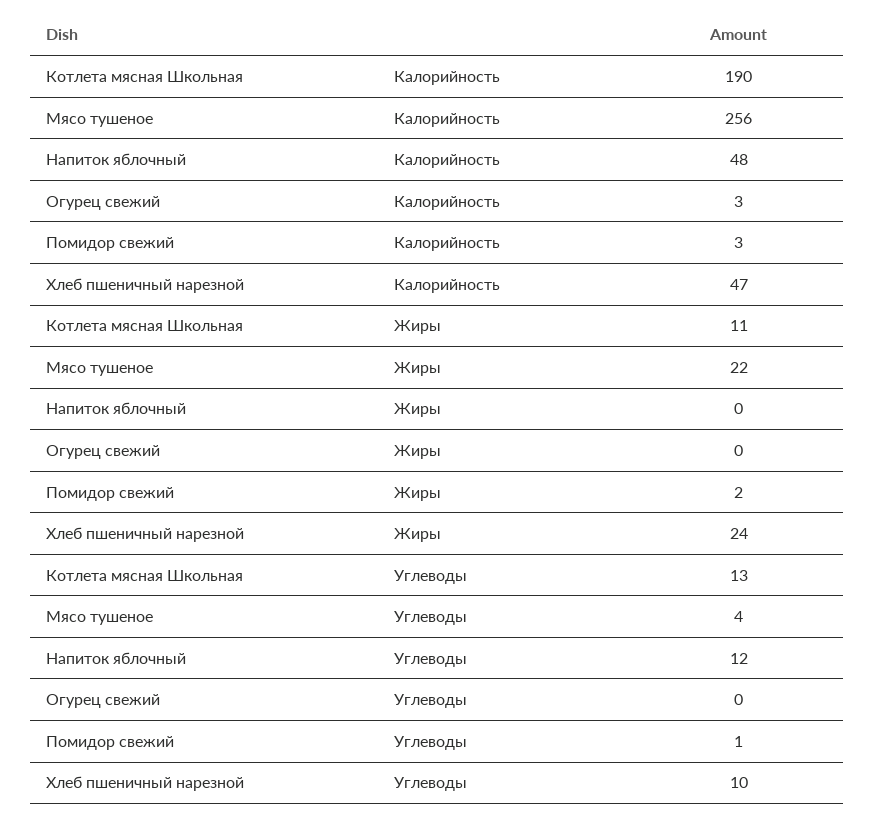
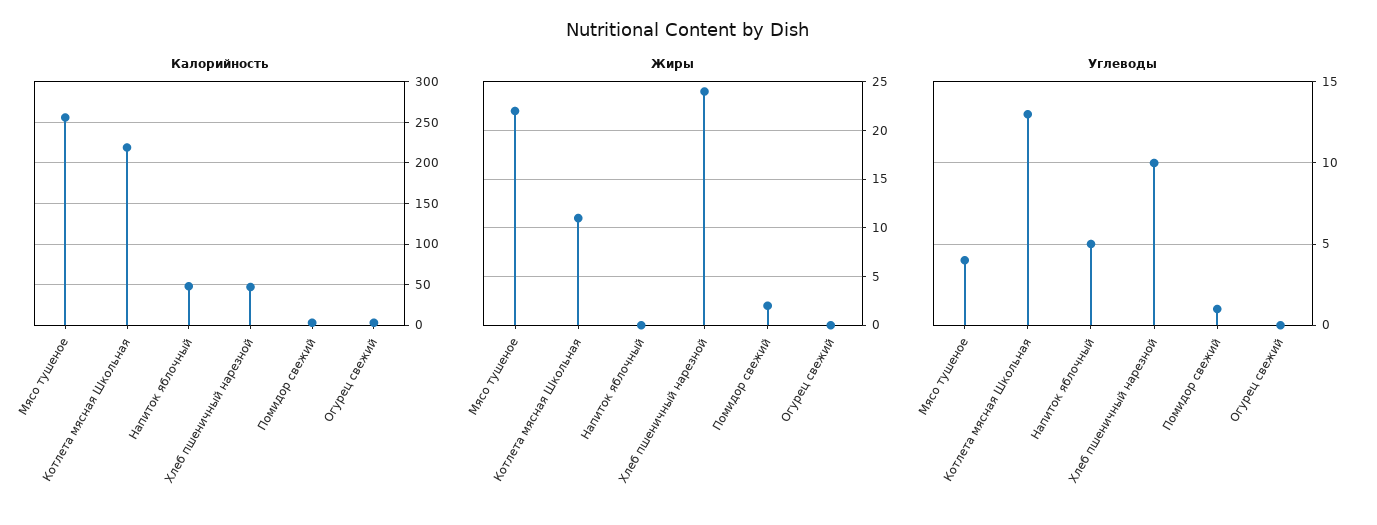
Калорийность, Котлета мясная Школьная: 190 -> 220
Углеводы, Напиток яблочный: 12 -> 5

